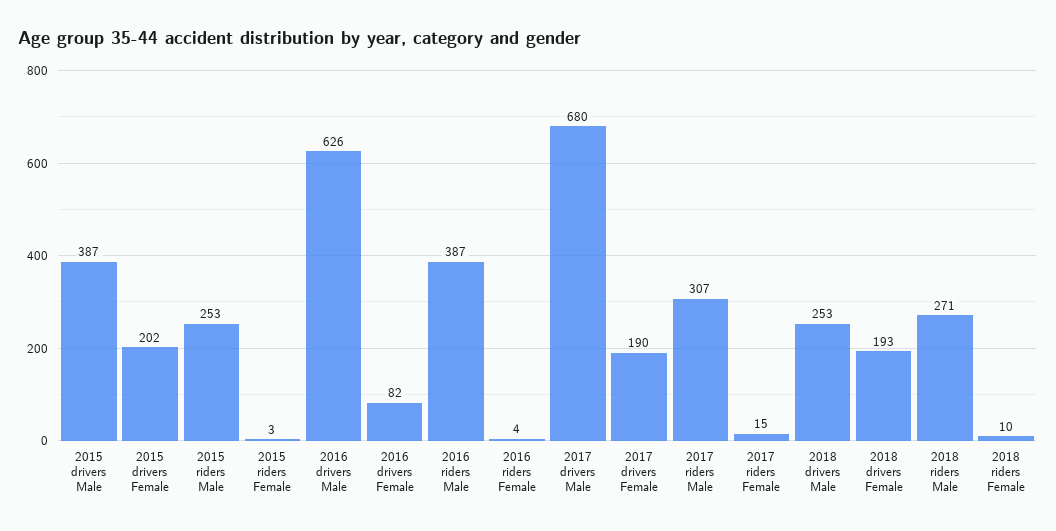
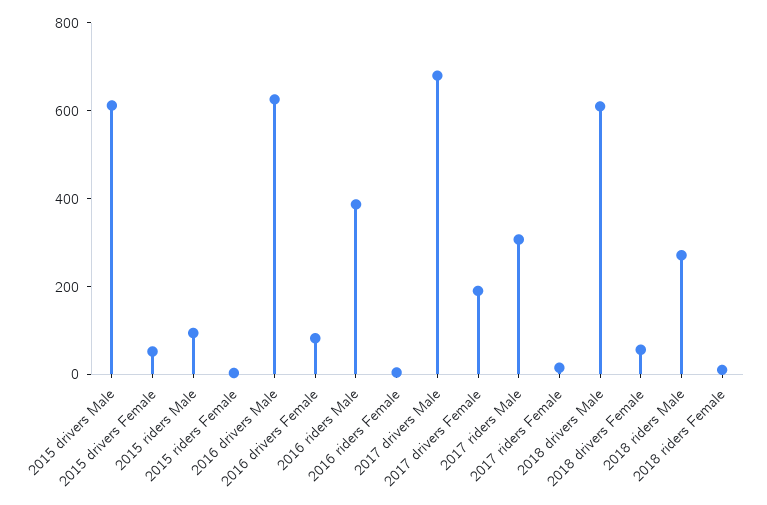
2015 drivers Male: 387 -> 600
2015 drivers Female: 202 -> 50
2015 riders Male: 253 -> 100
2018 drivers Male: 253 -> 600
2018 drivers Female: 193 -> 50

